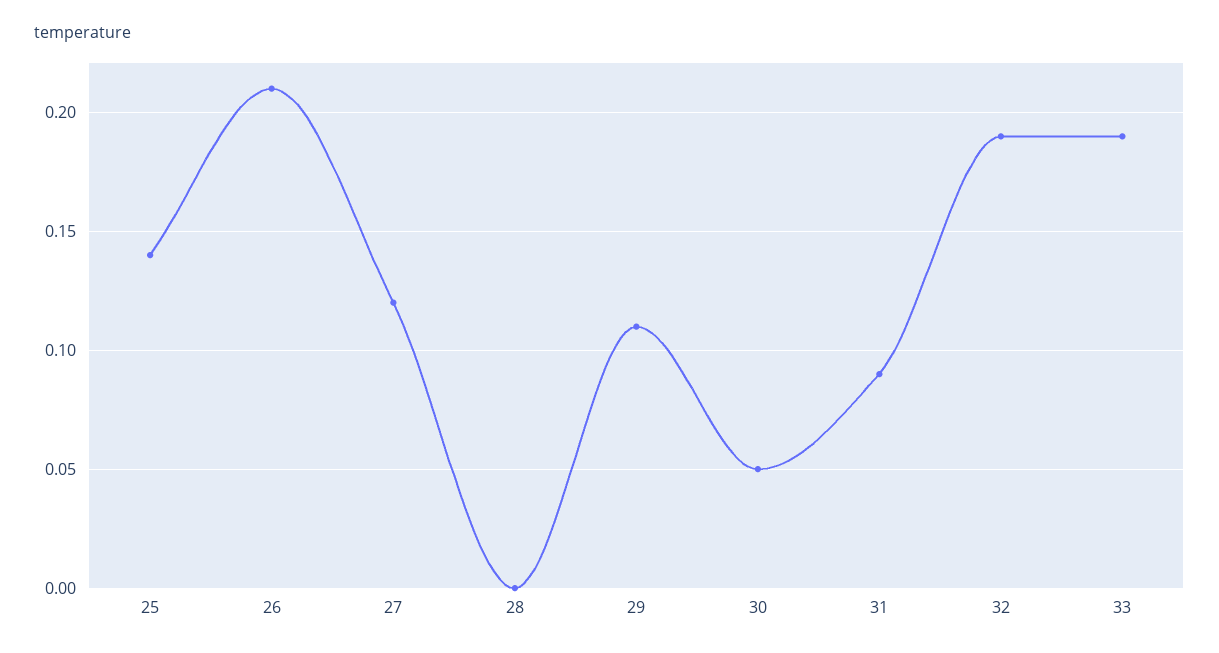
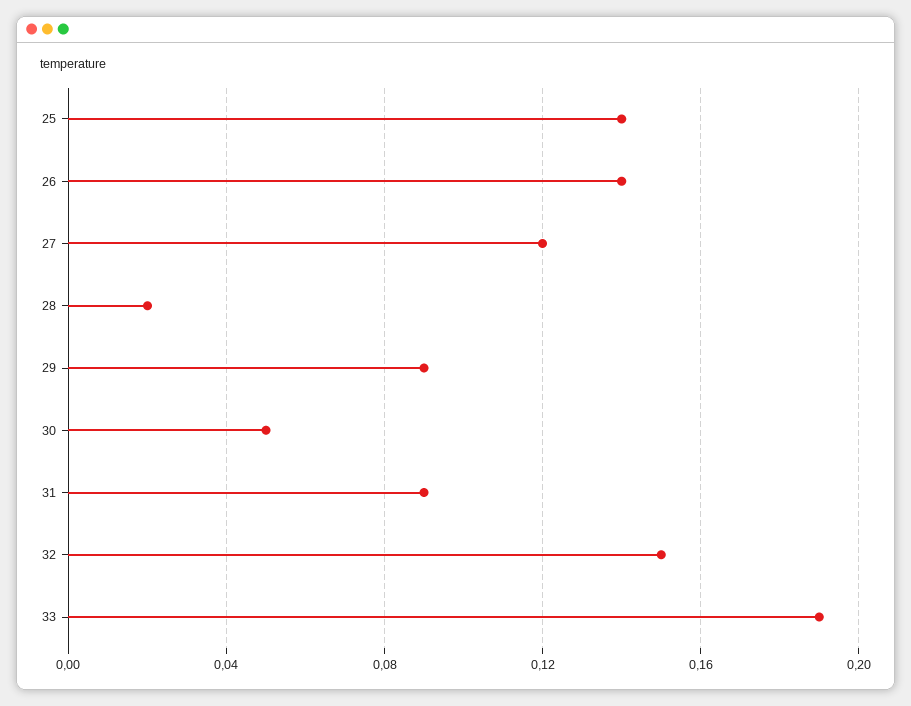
26: 0.21 -> 0.14
28: 0 -> 0.02
29: 0.11 -> 0.09
32: 0.19 -> 0.15

